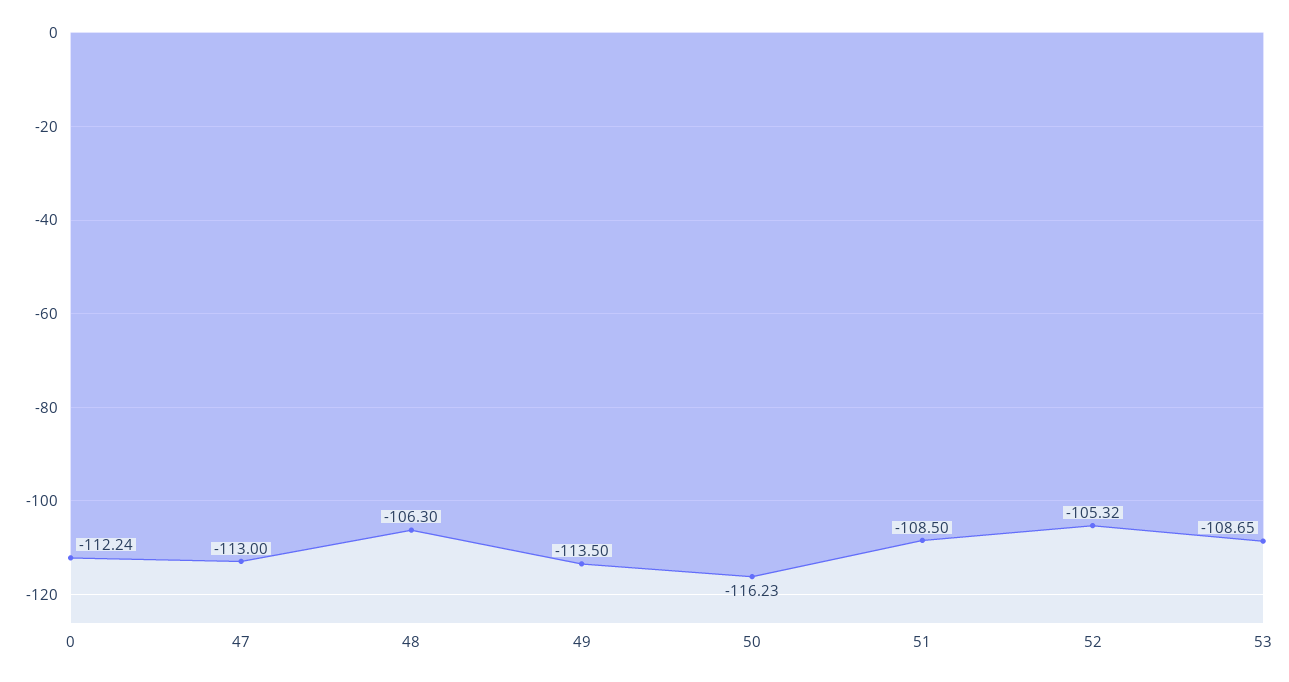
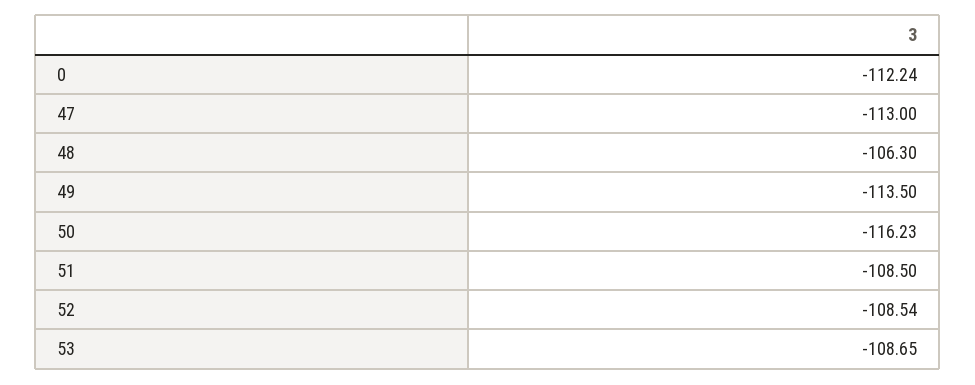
52: -105.32 -> -108.54

